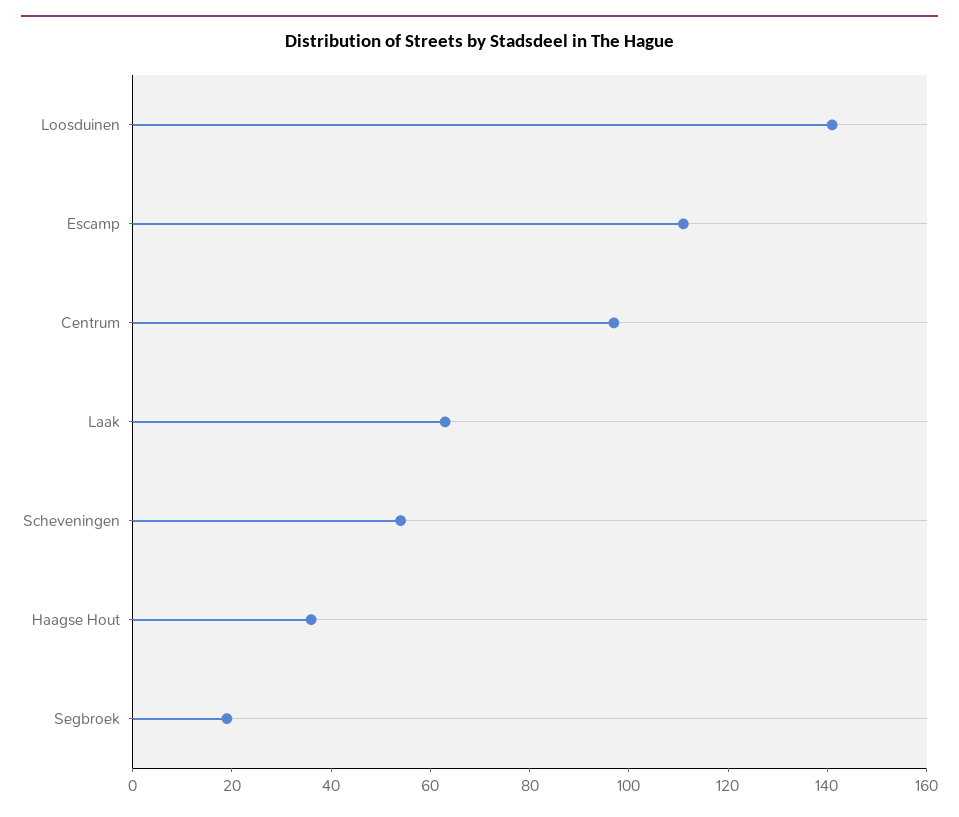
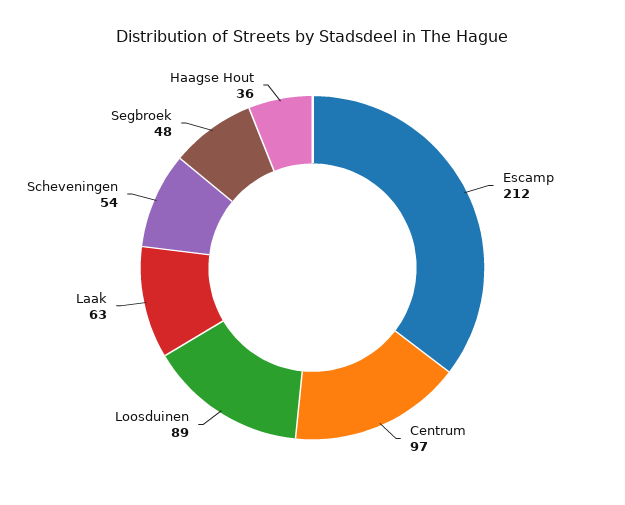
Loosduinen: 140 -> 89
Escamp: 110 -> 212
Segbroek: 20 -> 48

